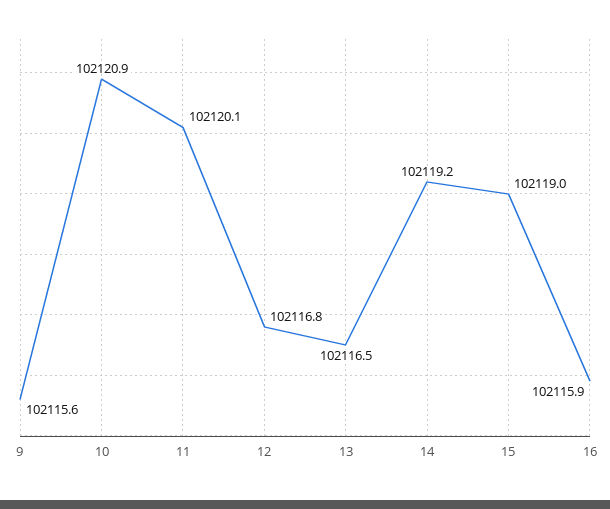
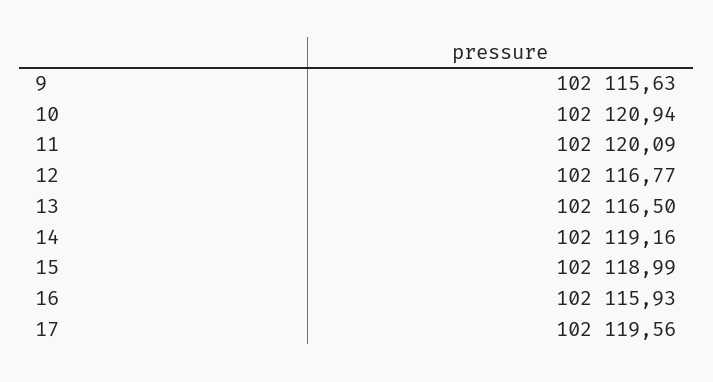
17: none -> 102119.56

